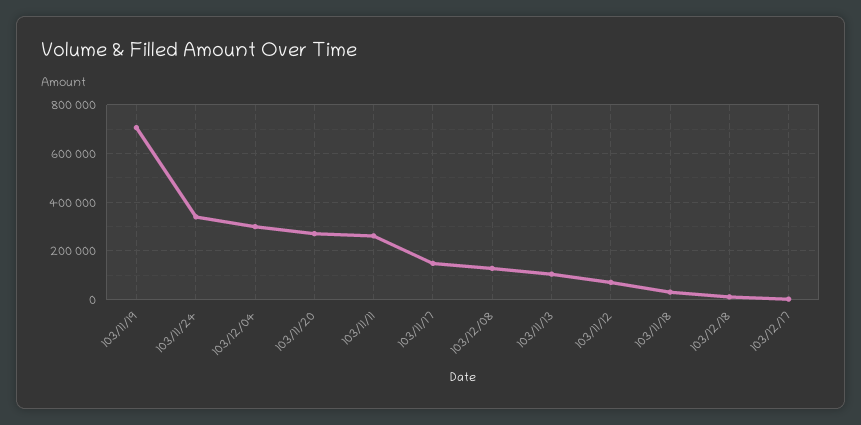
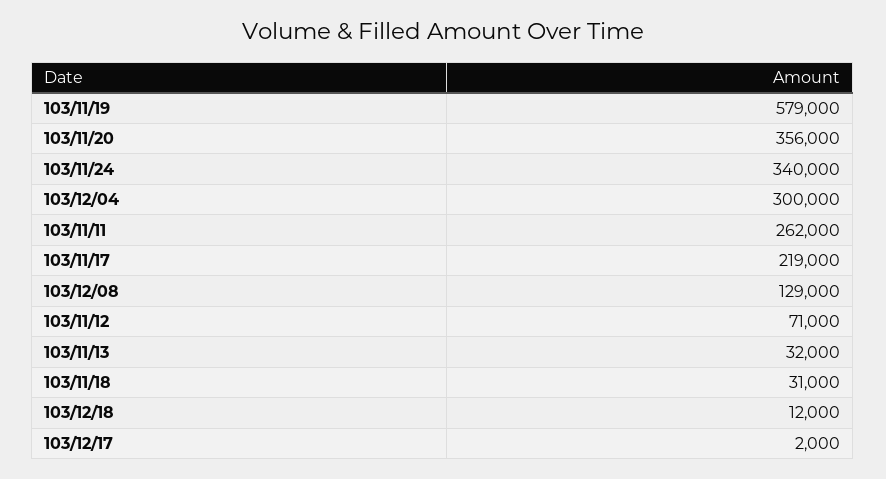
103/11/19: 700000 -> 579000
103/11/20: 275000 -> 356000
103/11/17: 150000 -> 219000
103/11/13: 100000 -> 32000

